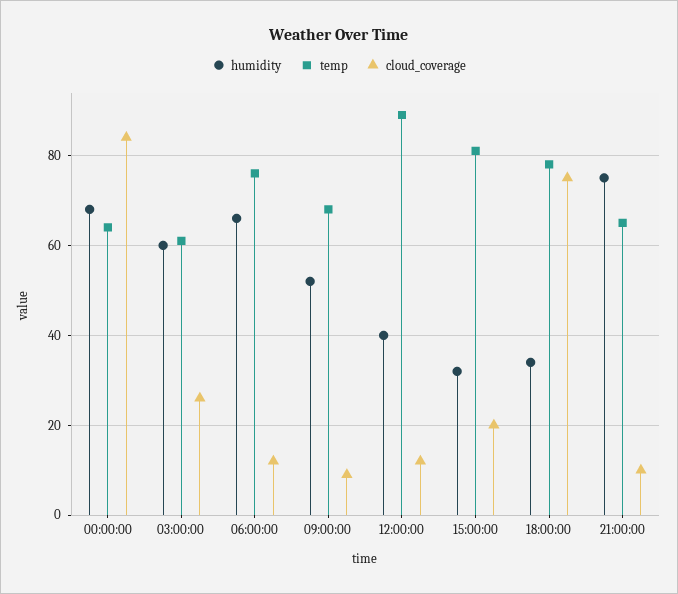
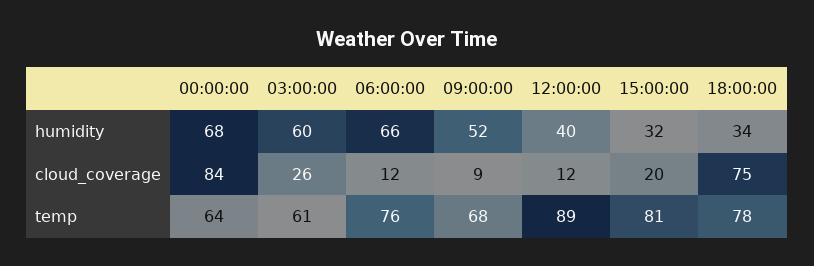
humidity, 21:00:00: 75 -> none
temp, 21:00:00: 65 -> none
cloud_coverage, 21:00:00: 10 -> none

